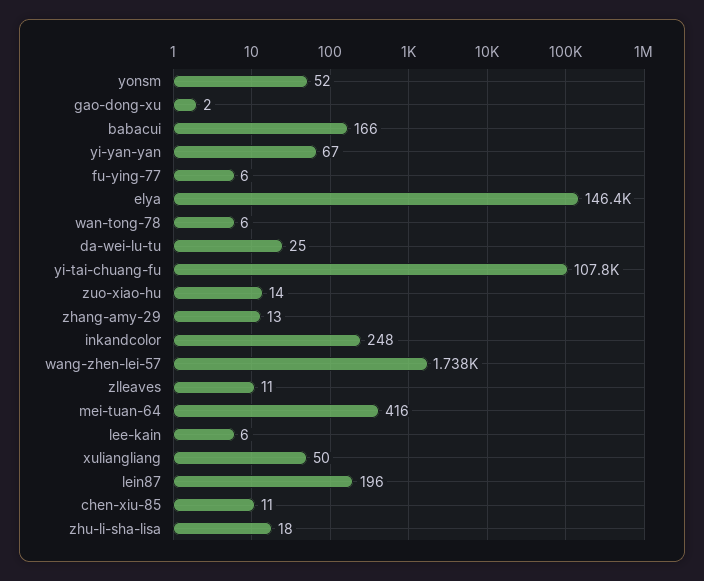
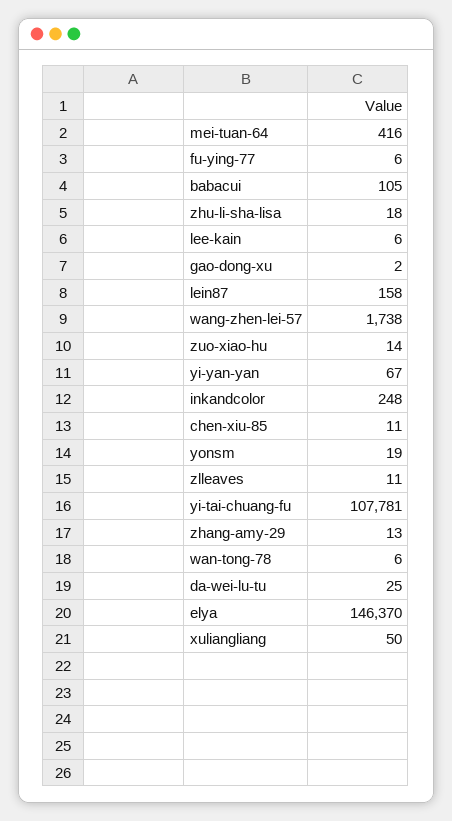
yonsm: 52 -> 19
babacui: 166 -> 105
lein87: 196 -> 158

